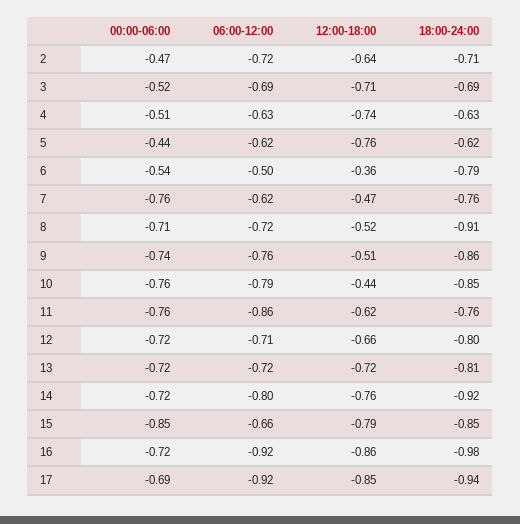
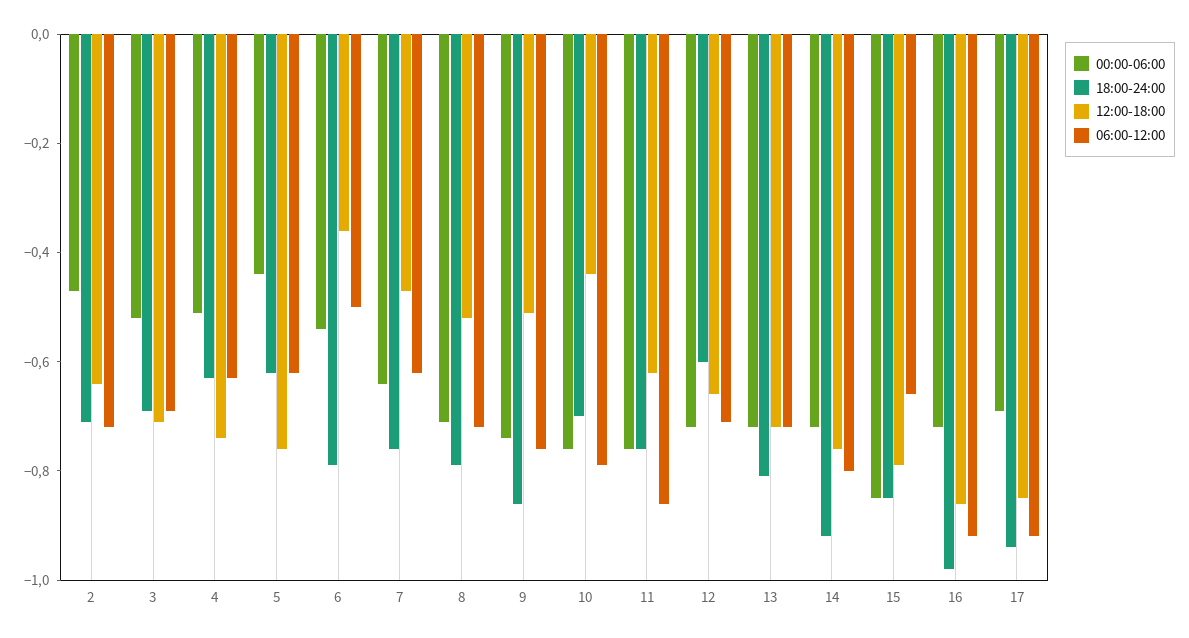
00:00-06:00, 7: -0.76 -> -0.65
18:00-24:00, 8: -0.91 -> -0.8
18:00-24:00, 10: -0.85 -> -0.7
18:00-24:00, 12: -0.8 -> -0.6

